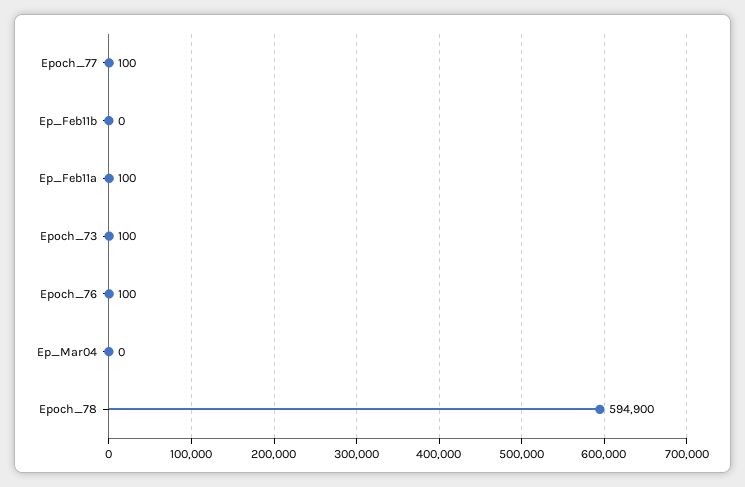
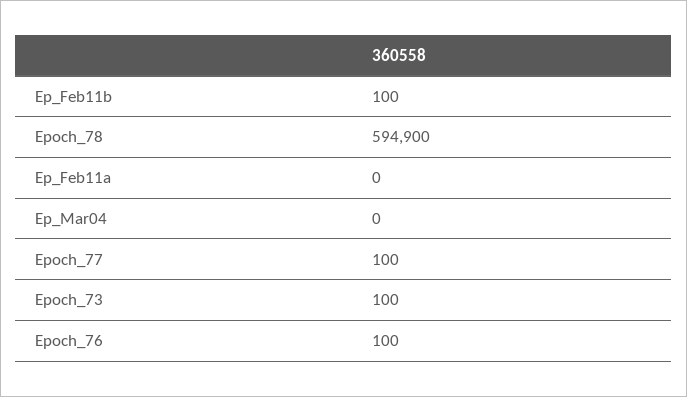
Ep_Feb11b: 0 -> 100
Ep_Feb11a: 100 -> 0

